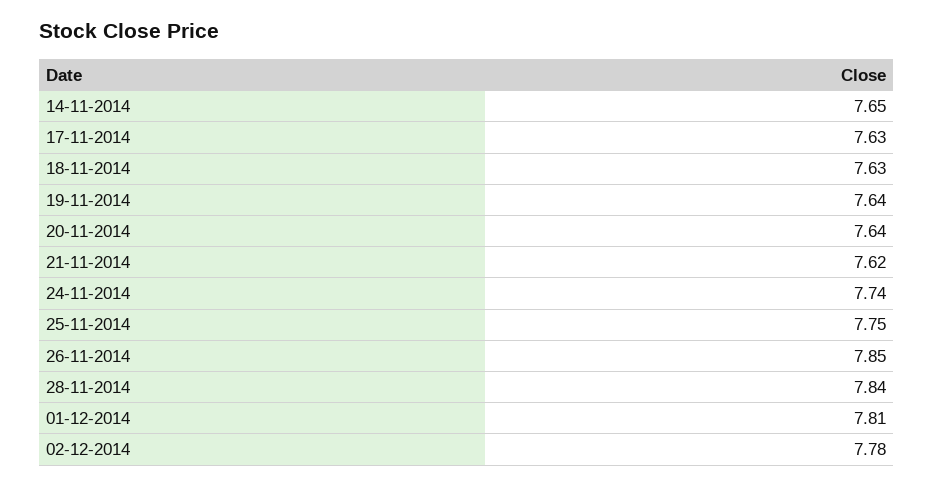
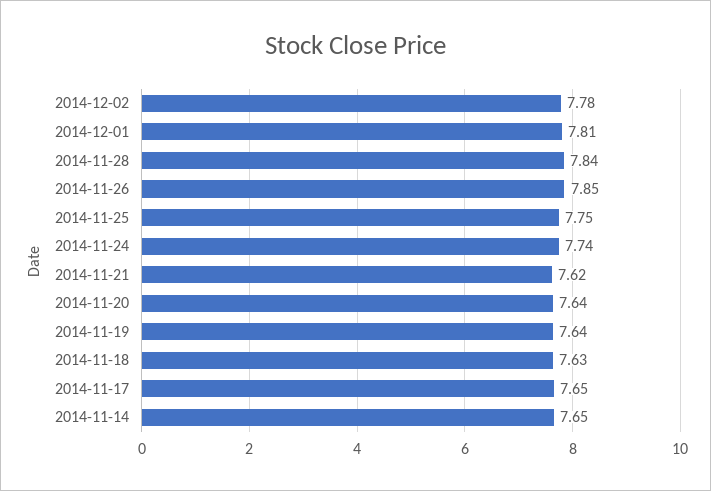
17-11-2014: 7.63 -> 7.65

